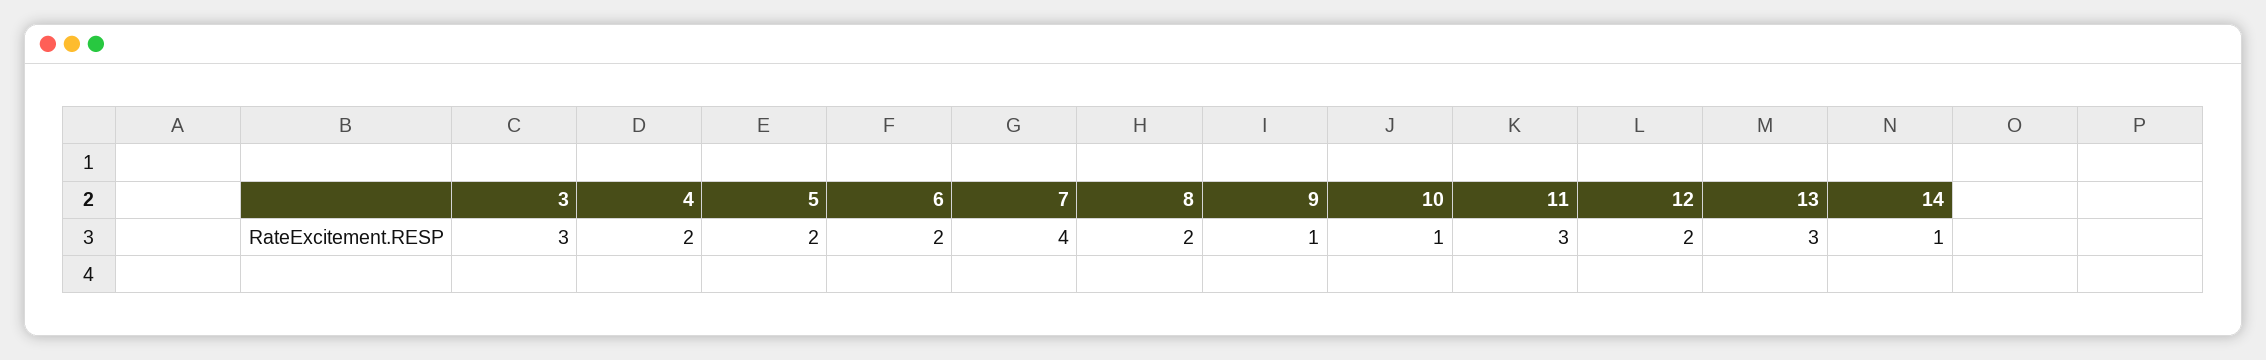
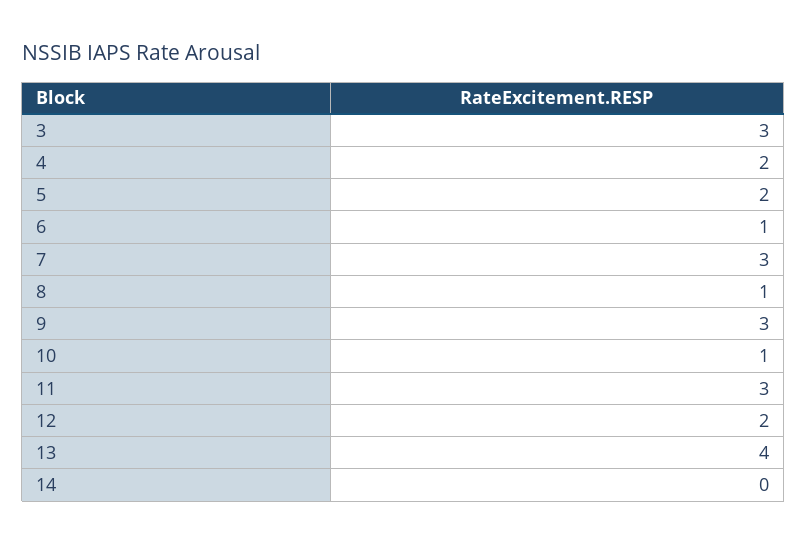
6: 2 -> 1
7: 4 -> 3
8: 2 -> 1
9: 1 -> 3
13: 3 -> 4
14: 1 -> 0

